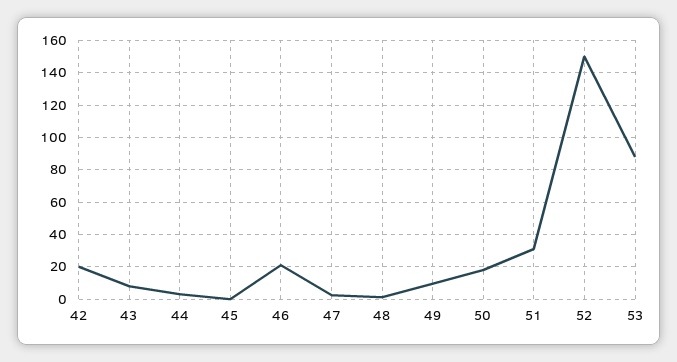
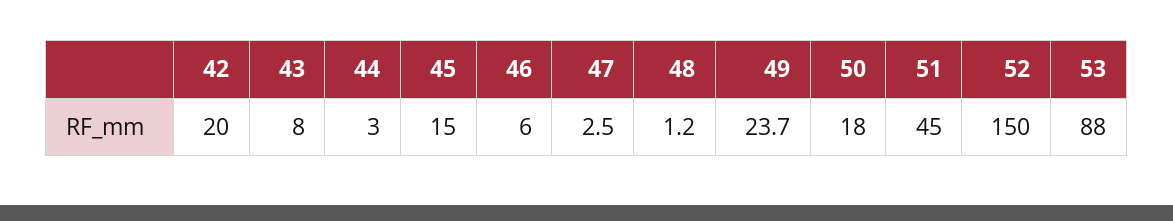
45: 0 -> 15
46: 20 -> 6
49: 10 -> 23.7
51: 30 -> 45

